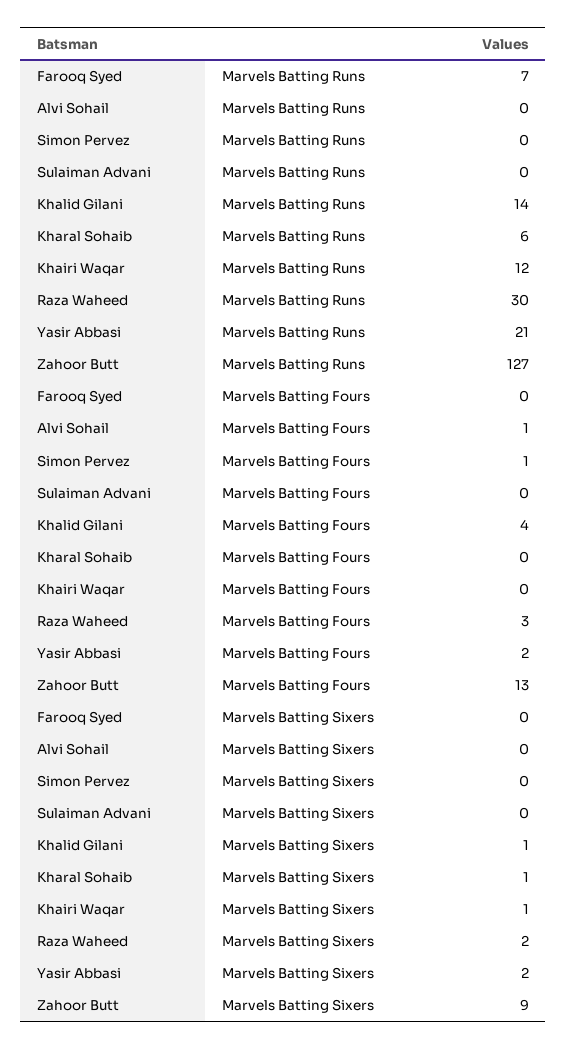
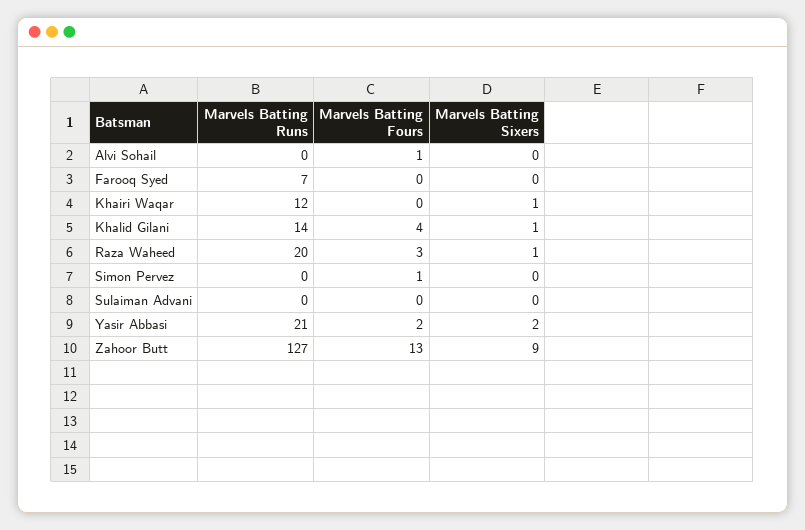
Kharal Sohaib, Marvels Batting Runs: 6 -> none
Raza Waheed, Marvels Batting Runs: 30 -> 20
Kharal Sohaib, Marvels Batting Fours: 0 -> none
Kharal Sohaib, Marvels Batting Sixers: 1 -> none
Raza Waheed, Marvels Batting Sixers: 2 -> 1

